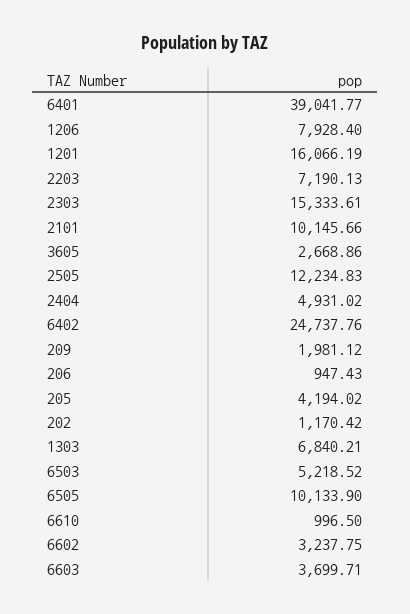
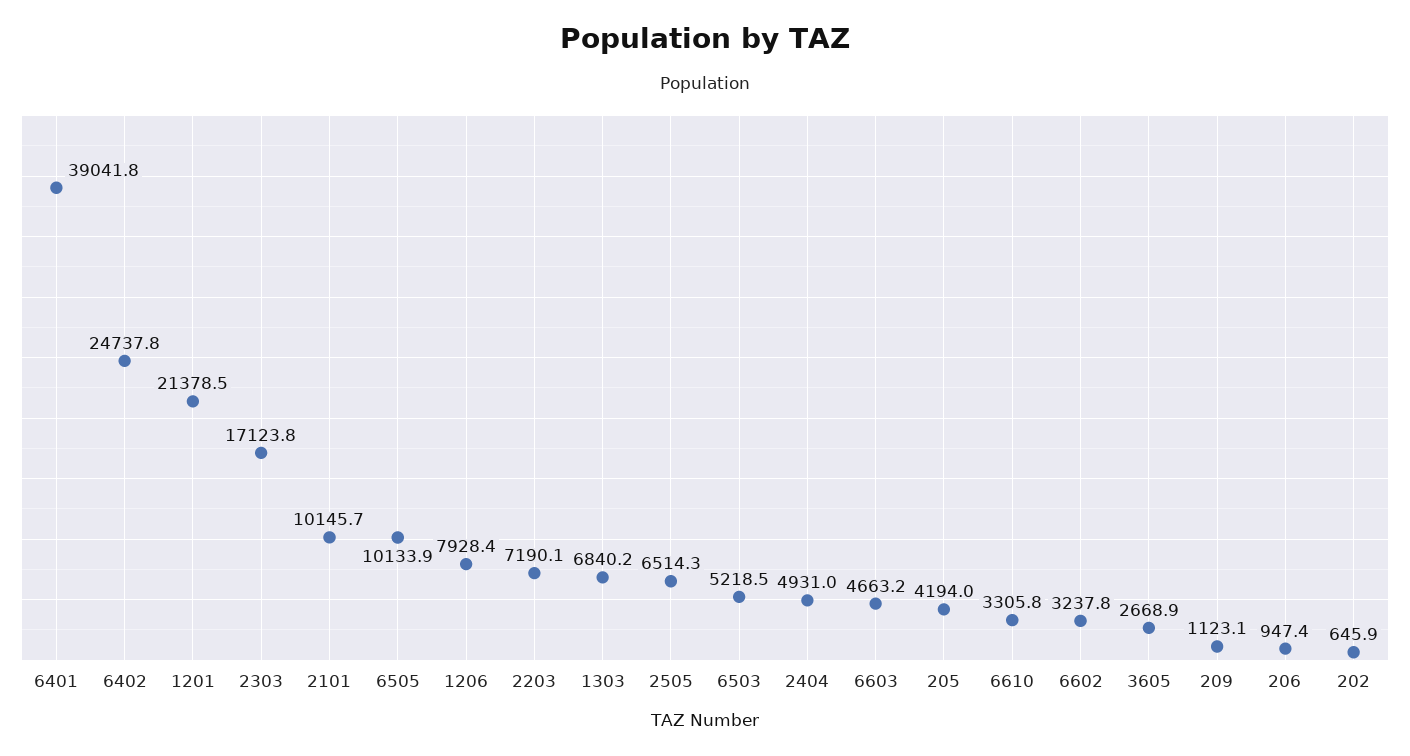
1201: 16066.19 -> 21378.5
2303: 15333.61 -> 17123.8
2505: 12234.83 -> 6514.3
209: 1981.12 -> 1123.1
202: 1170.42 -> 645.9
6610: 996.5 -> 3305.8
6603: 3699.71 -> 4663.2

